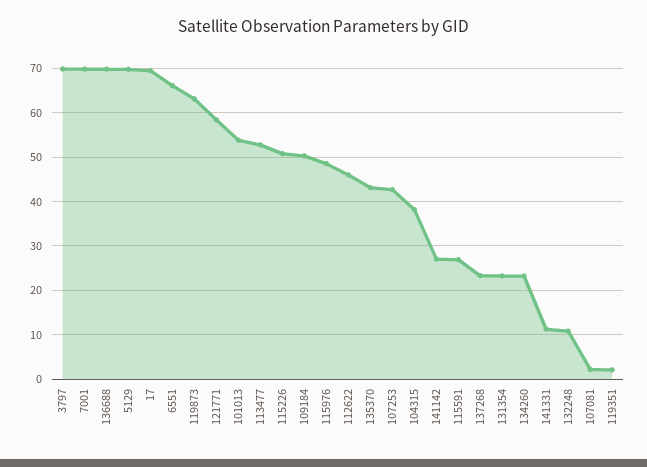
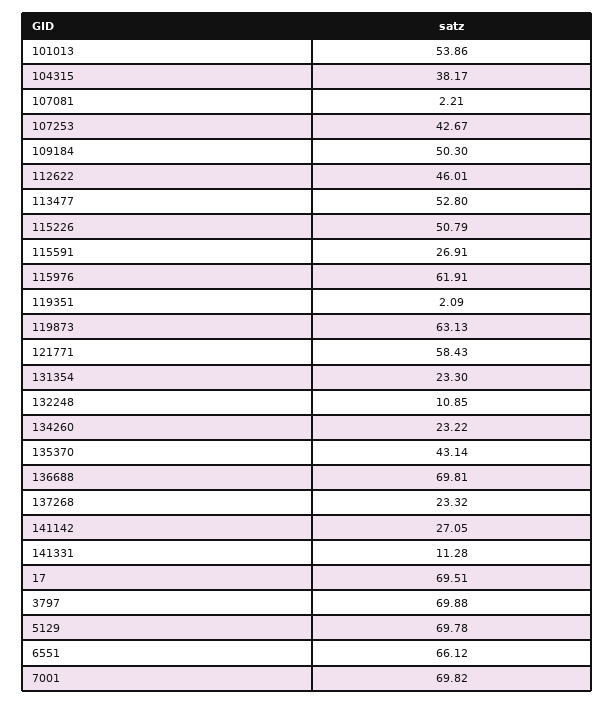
115976: 48 -> 61.91

